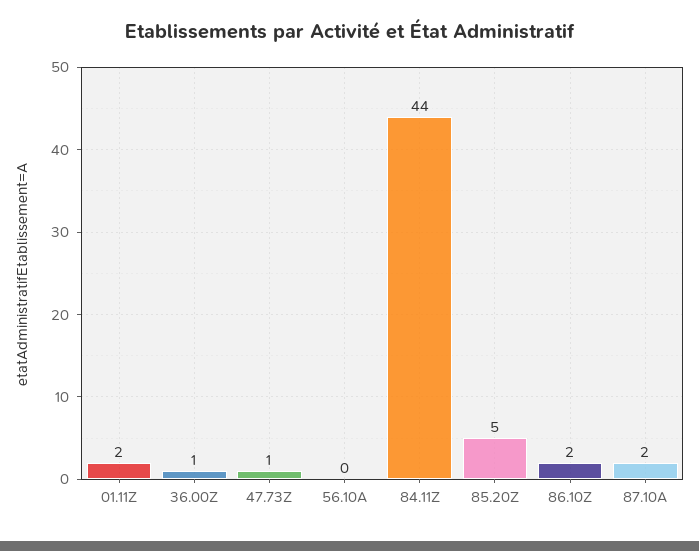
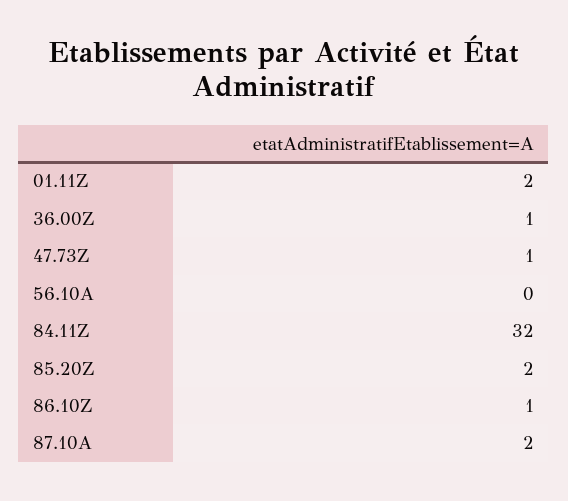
84.11Z: 44 -> 32
85.20Z: 5 -> 2
86.10Z: 2 -> 1

